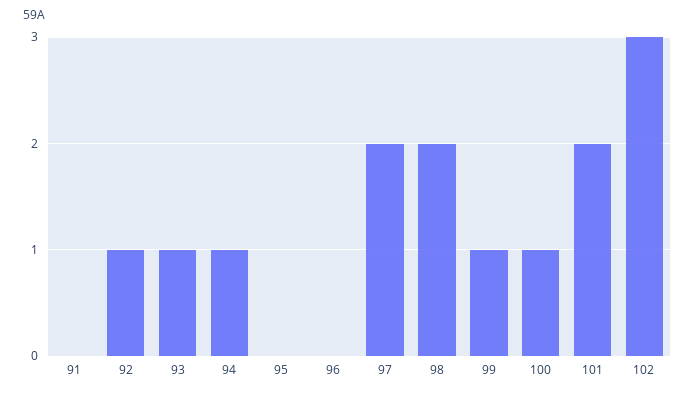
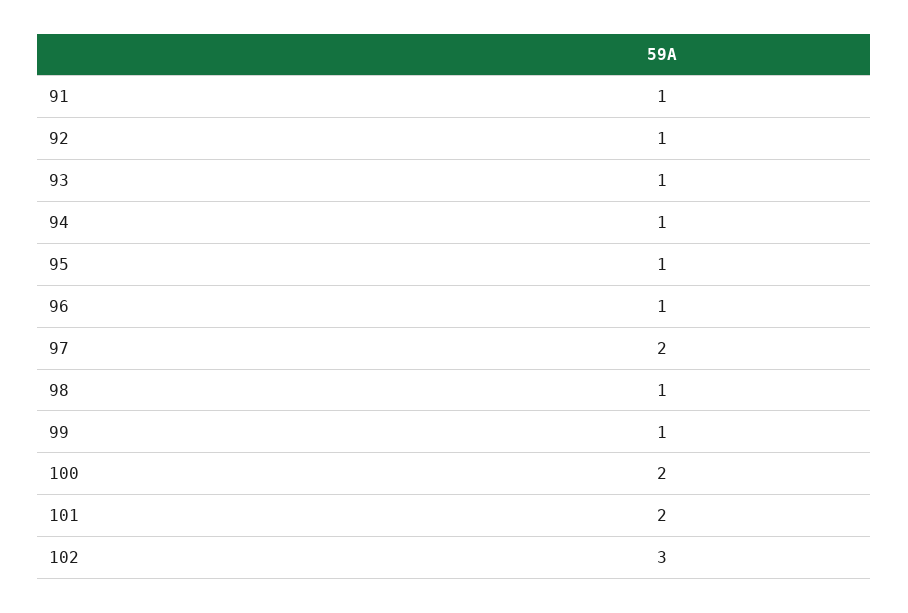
91: 0 -> 1
95: 0 -> 1
96: 0 -> 1
98: 2 -> 1
100: 1 -> 2

